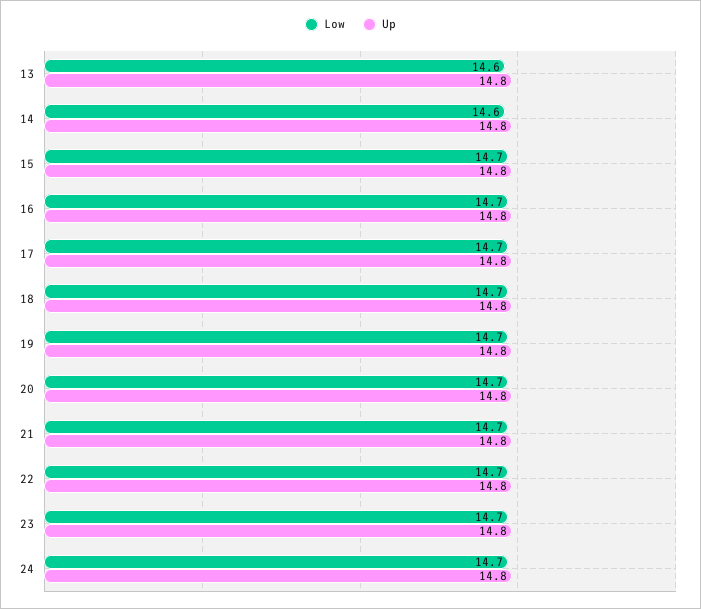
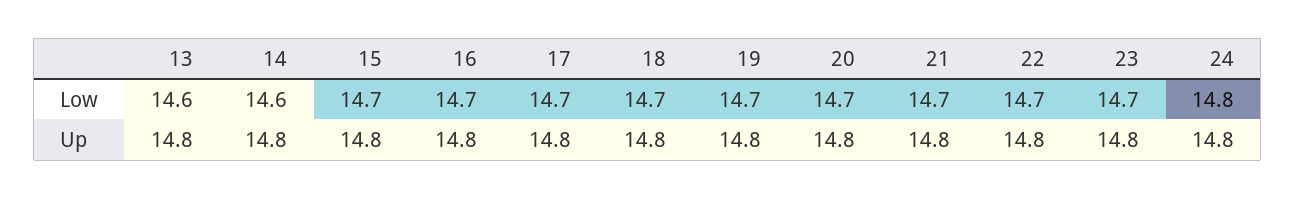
Low, 24: 14.7 -> 14.8

